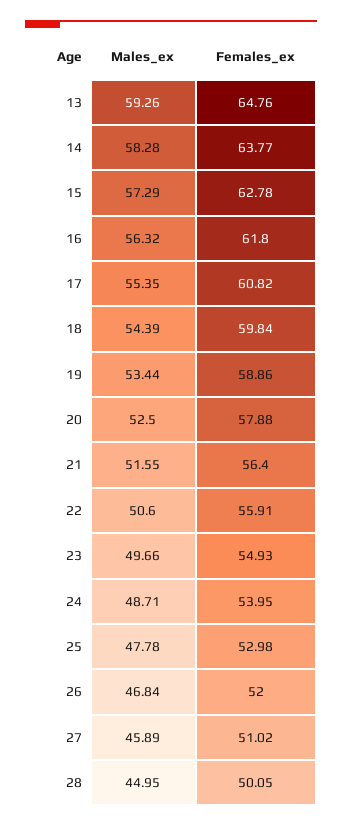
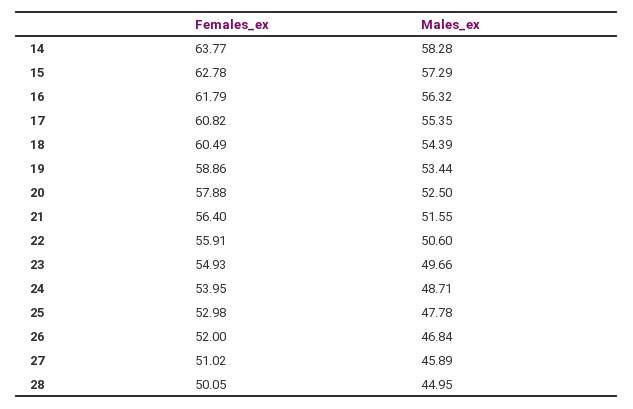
Males_ex, 13: 59.26 -> none
Females_ex, 13: 64.76 -> none
Females_ex, 16: 61.8 -> 61.79
Females_ex, 18: 59.84 -> 60.49

